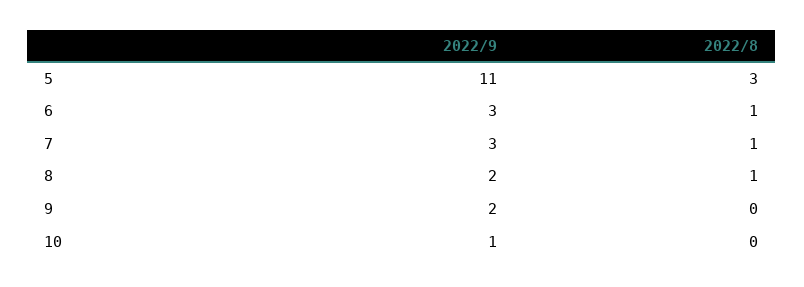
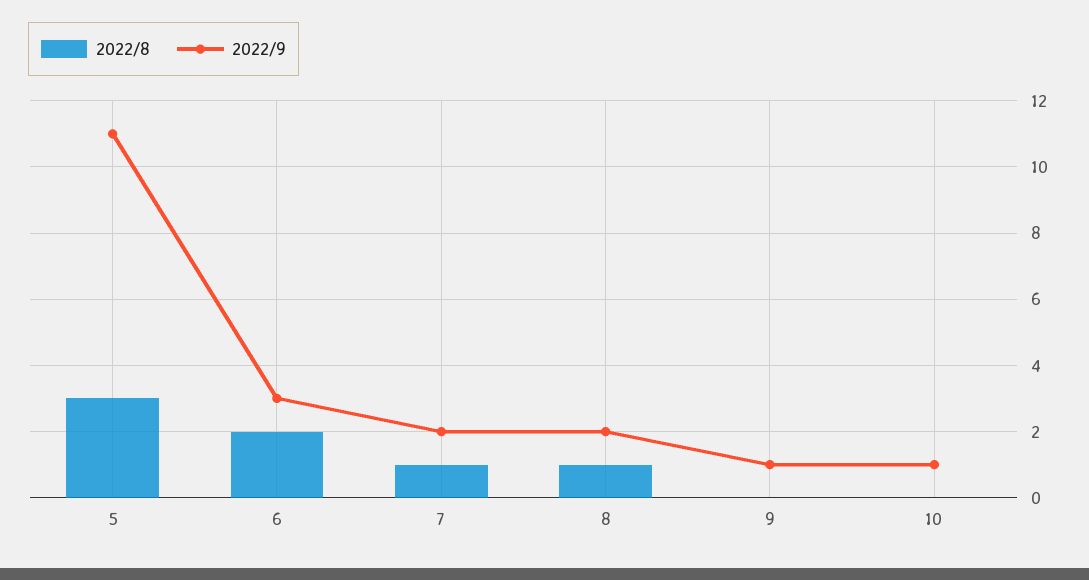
2022/8, 6: 1 -> 2
2022/9, 7: 3 -> 2
2022/9, 9: 2 -> 1

